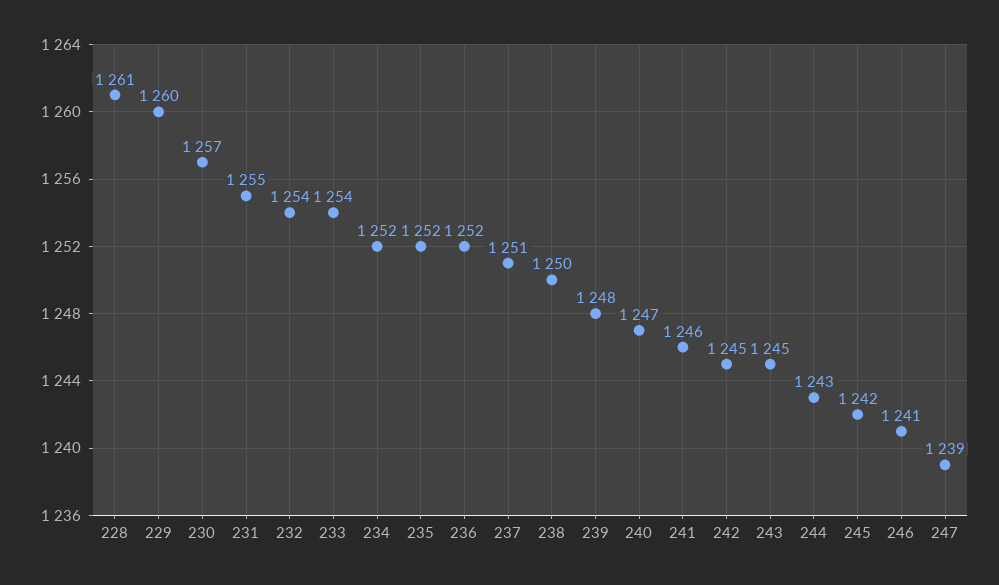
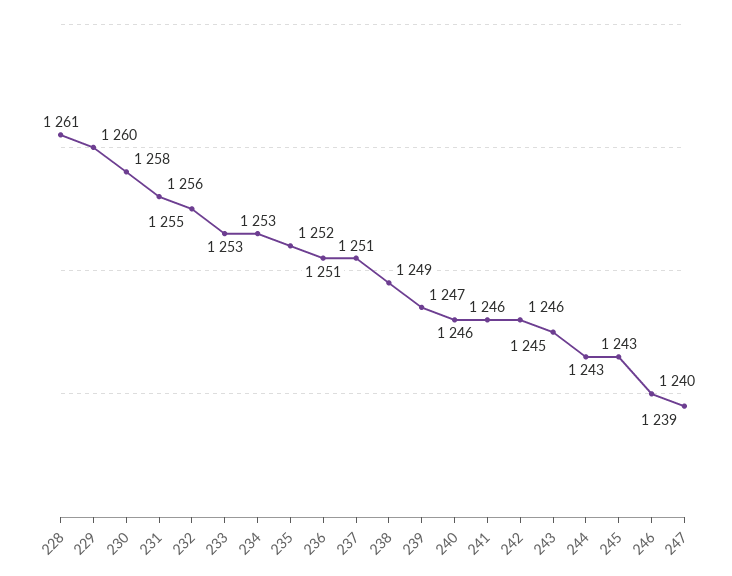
230: 1257 -> 1258
231: 1255 -> 1256
232: 1254 -> 1255
233: 1254 -> 1253
234: 1252 -> 1253
236: 1252 -> 1251
238: 1250 -> 1249
239: 1248 -> 1247
240: 1247 -> 1246
242: 1245 -> 1246
245: 1242 -> 1243
246: 1241 -> 1240

